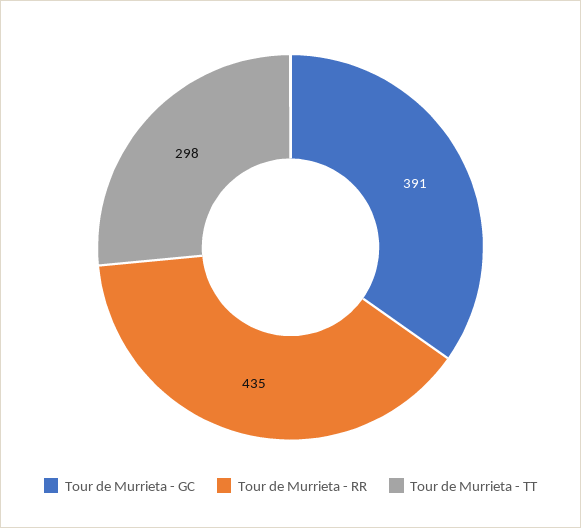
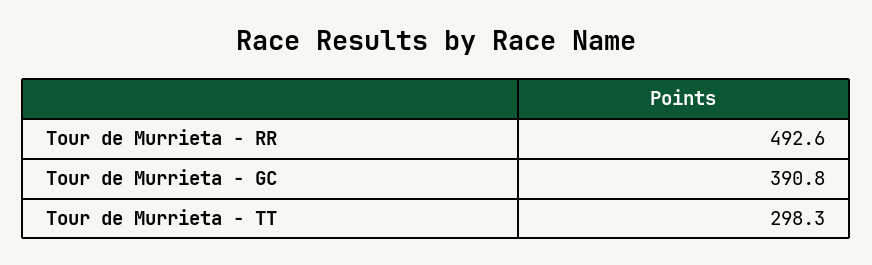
Tour de Murrieta - RR: 435 -> 492.6

